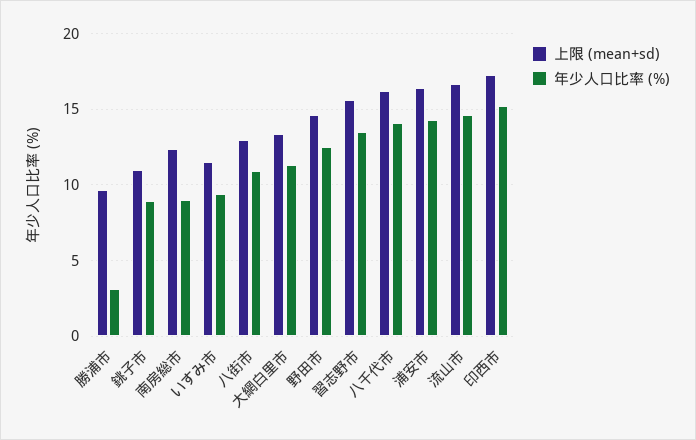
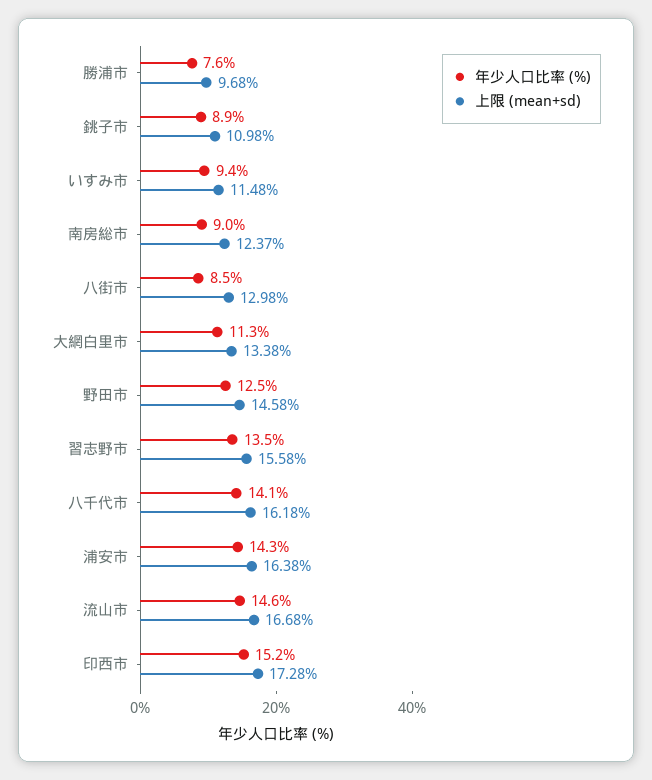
年少人口比率 (%), 勝浦市: 3 -> 7.6
年少人口比率 (%), 八街市: 11 -> 8.5

